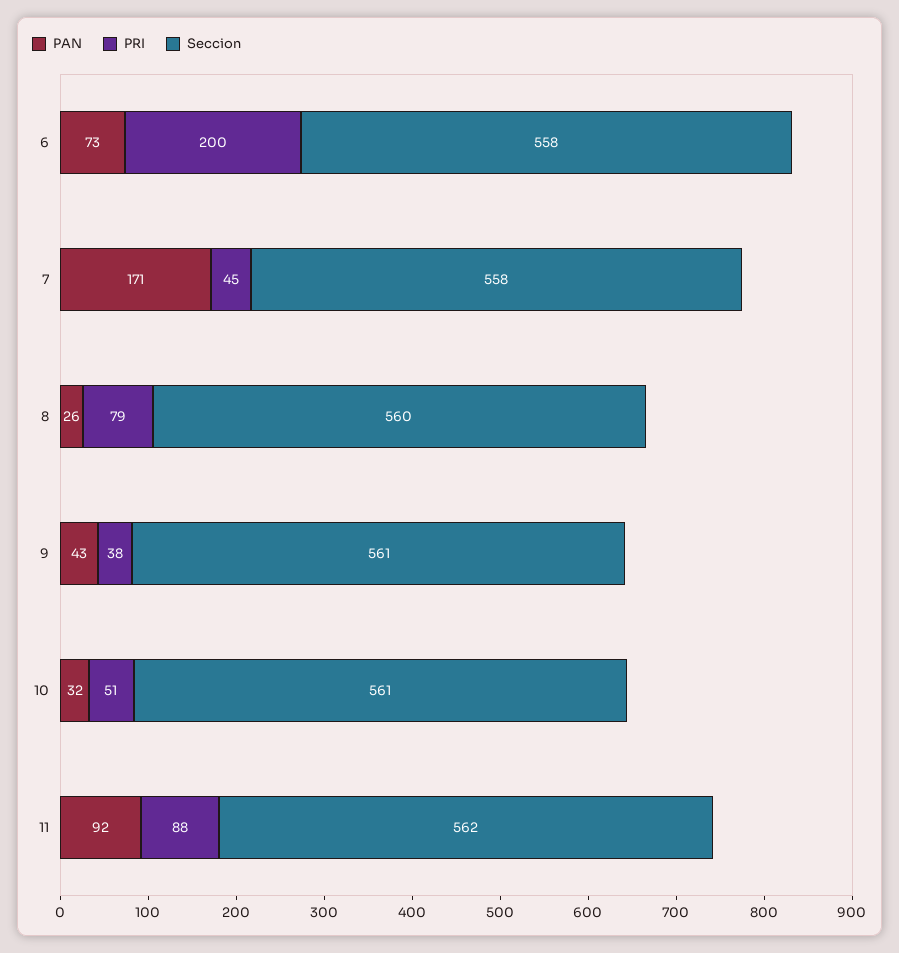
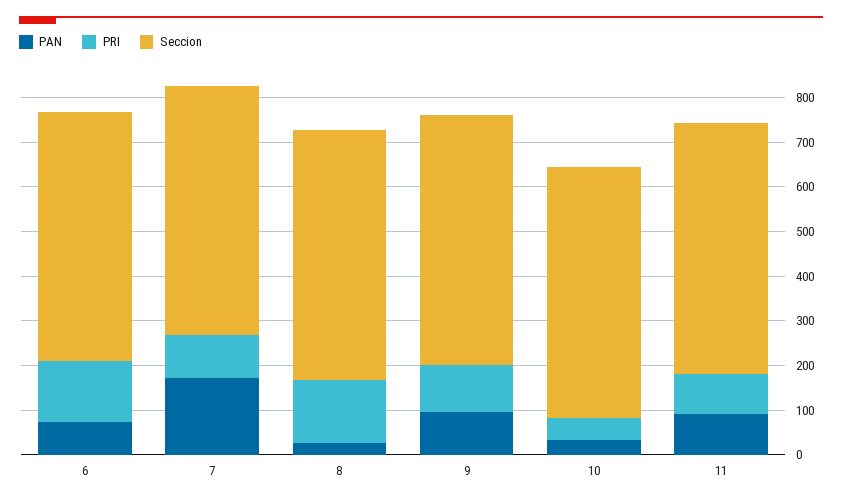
PRI, 6: 200 -> 140
PRI, 7: 45 -> 100
PRI, 8: 79 -> 140
PAN, 9: 43 -> 100
PRI, 9: 38 -> 100

